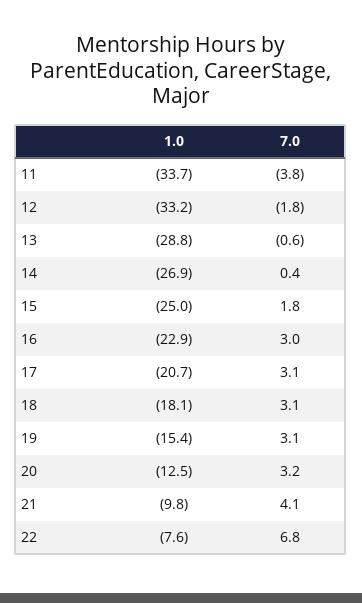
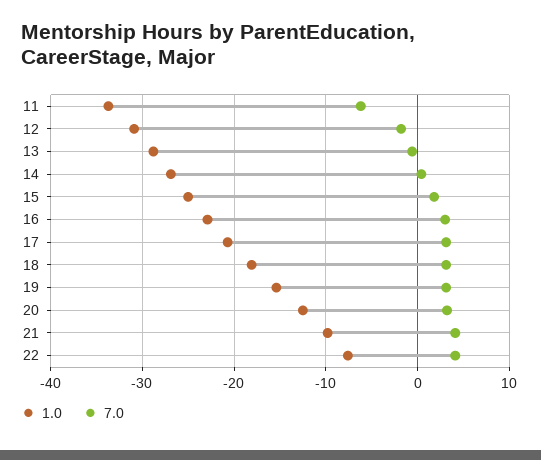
7.0, 11: -3.8 -> -6
1.0, 12: -33.2 -> -31
7.0, 22: 6.8 -> 4

